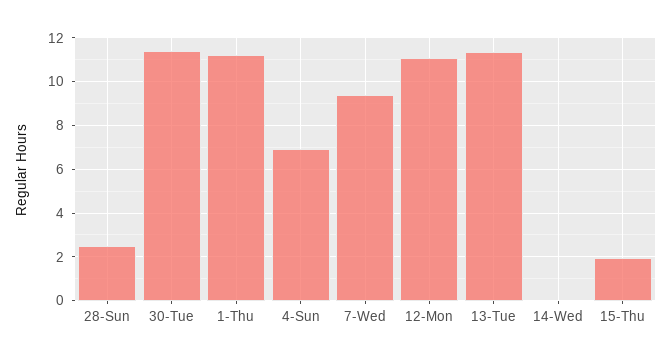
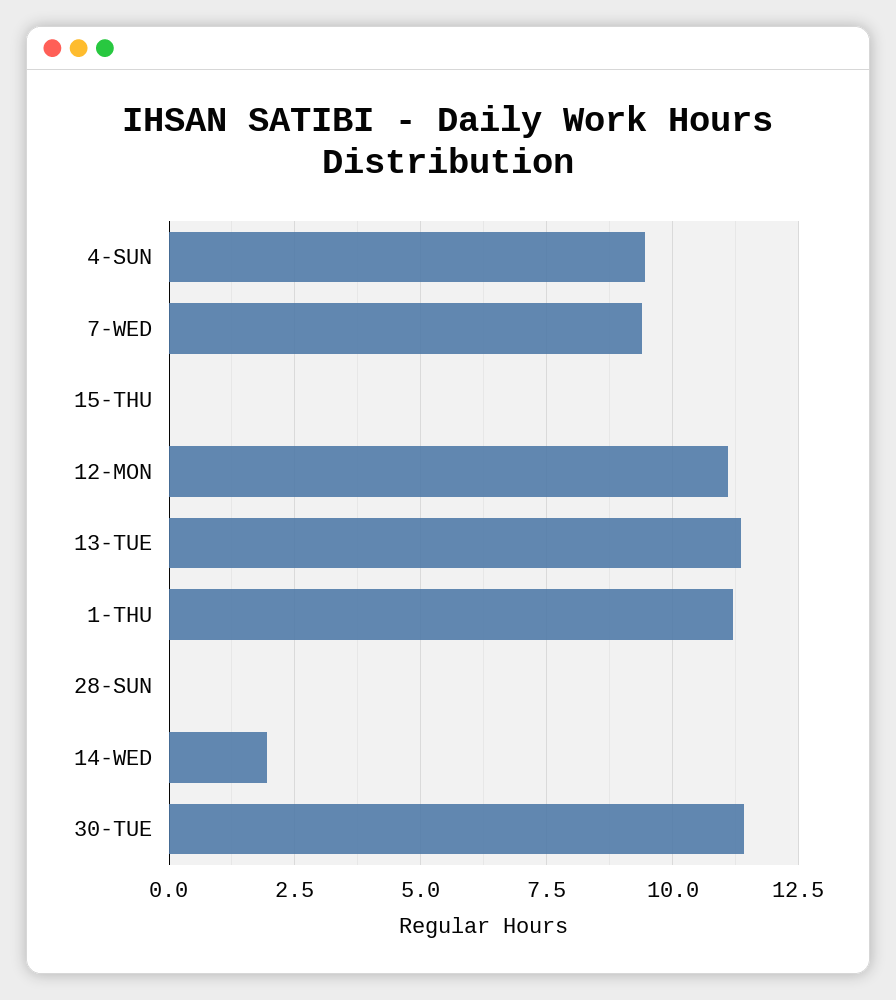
28-Sun: 2.5 -> 0
4-Sun: 7 -> 9.5
14-Wed: 0 -> 2
15-Thu: 2 -> 0

